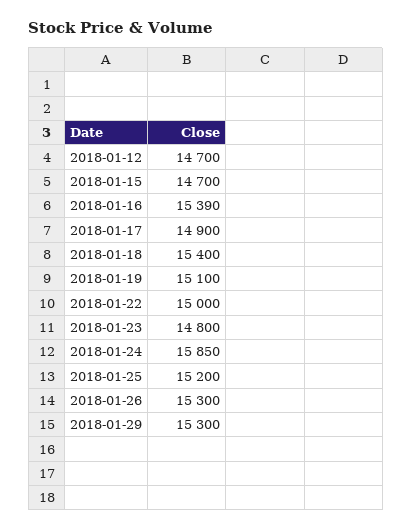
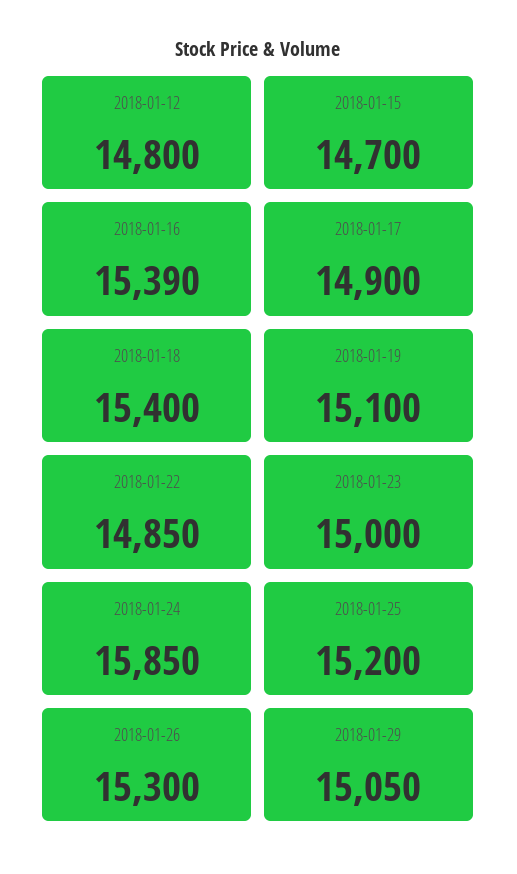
2018-01-12: 14700 -> 14800
2018-01-22: 15000 -> 14850
2018-01-23: 14800 -> 15000
2018-01-29: 15300 -> 15050

